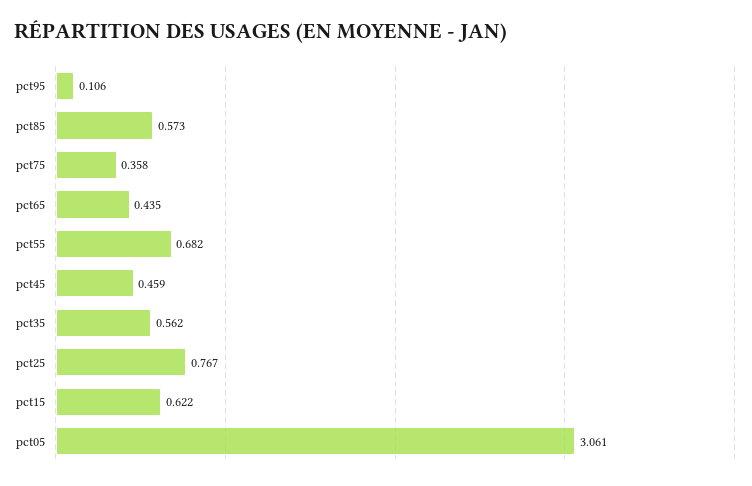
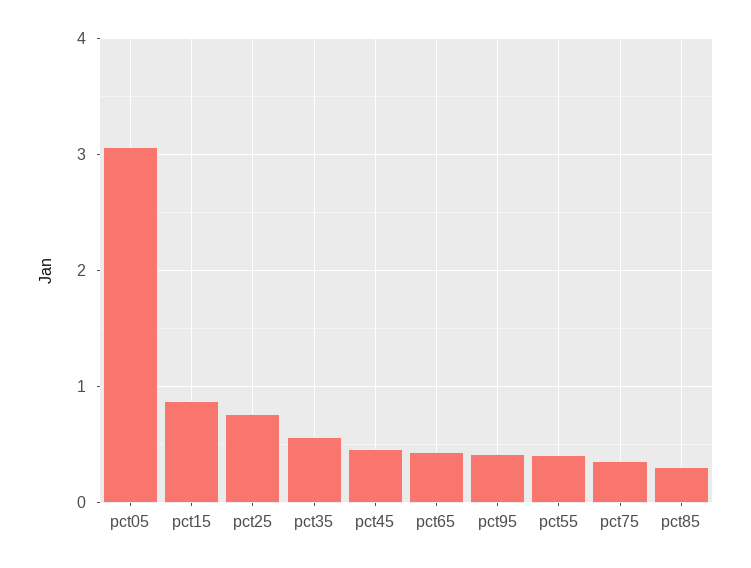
pct95: 0.106 -> 0.4
pct85: 0.573 -> 0.3
pct55: 0.682 -> 0.4
pct15: 0.622 -> 0.9

